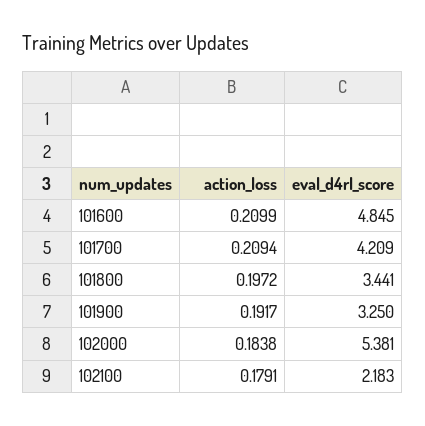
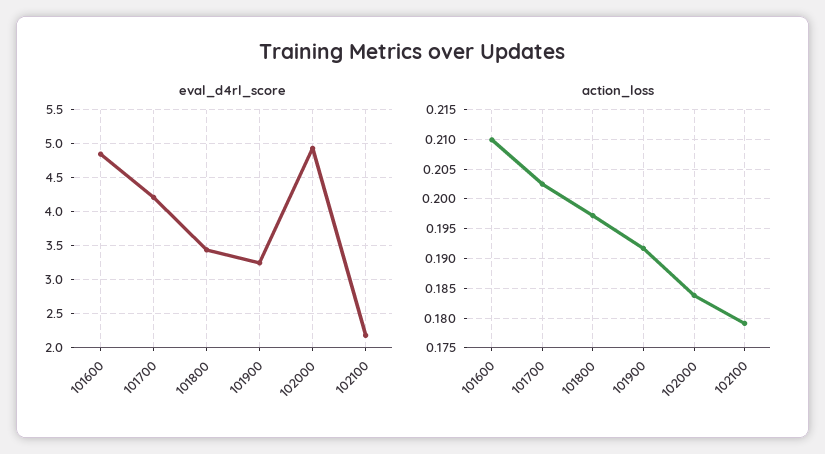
action_loss, 101700: 0.2094 -> 0.2025
eval_d4rl_score, 102000: 5.381 -> 4.9

